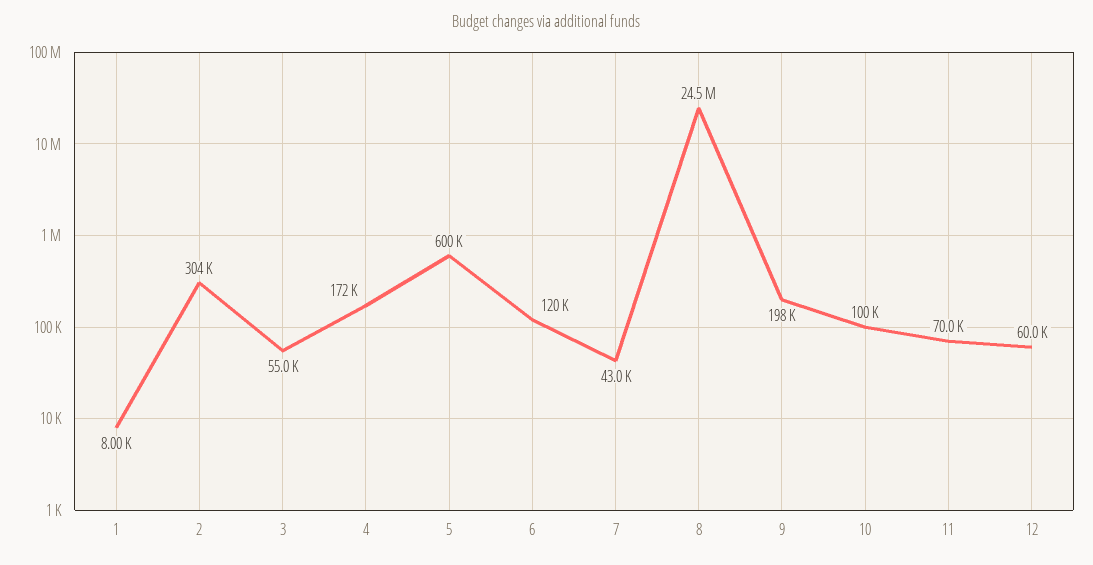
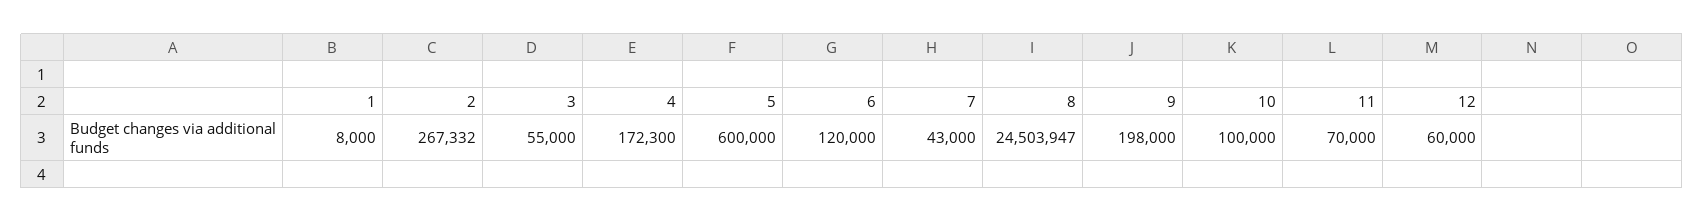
2: 304000 -> 267332

